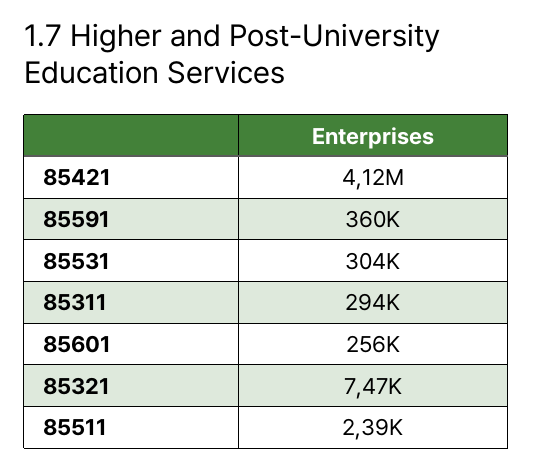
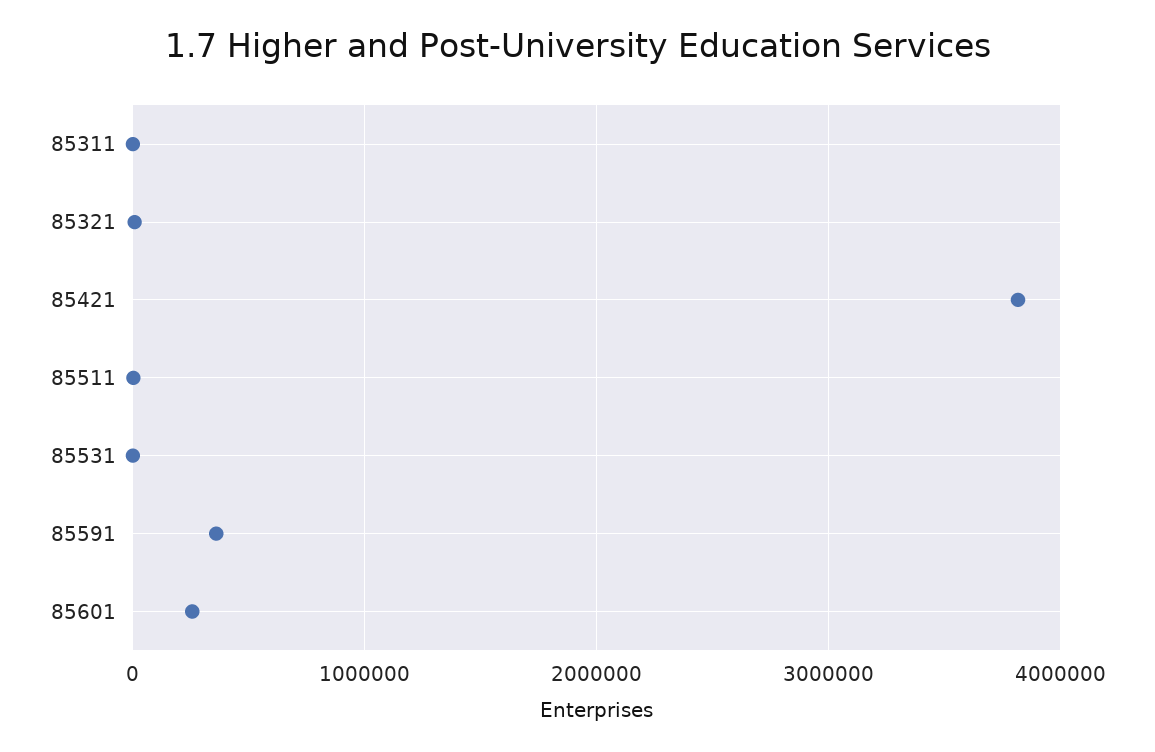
85421: 4120000 -> 3800000
85531: 304000 -> 0
85311: 294000 -> 0

